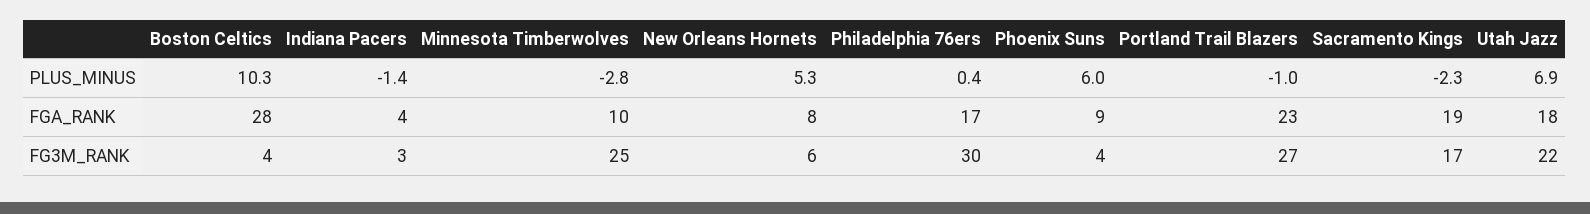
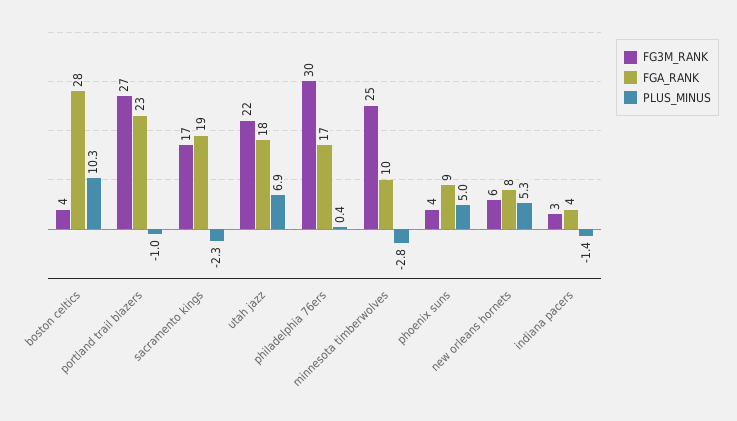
PLUS_MINUS, Phoenix Suns: 6 -> 5

